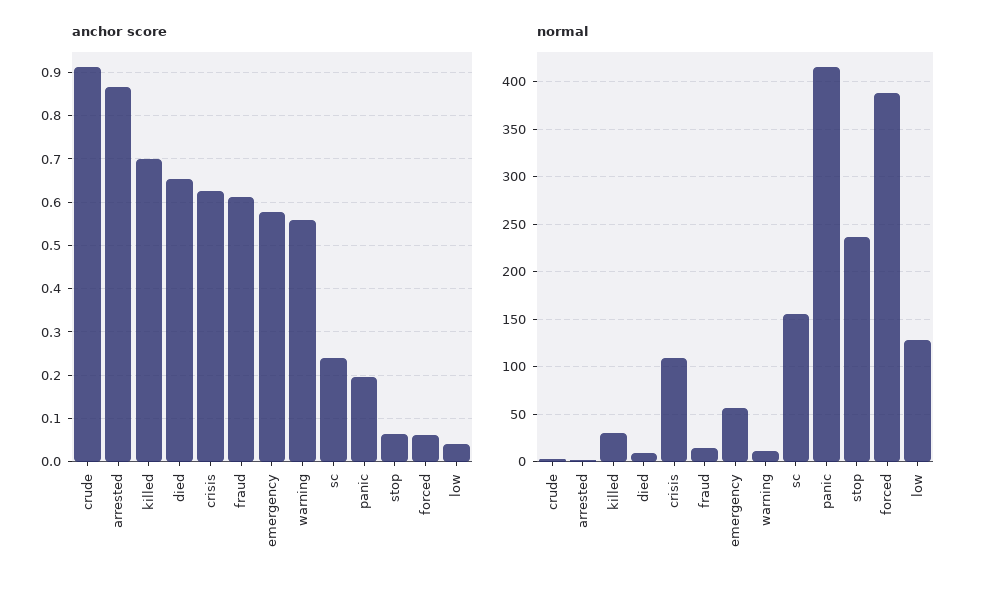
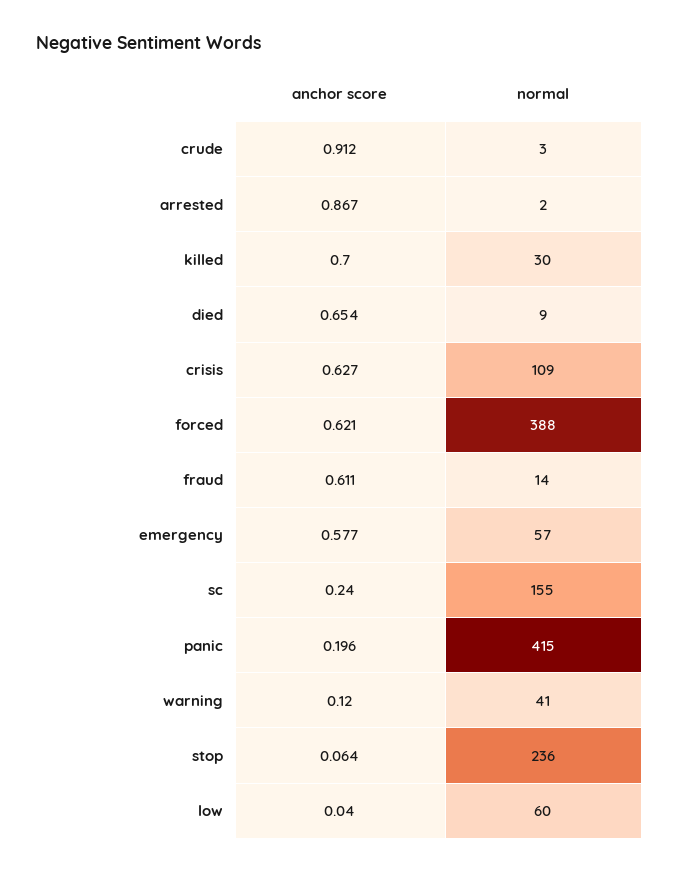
anchor score, warning: 0.56 -> 0.12
anchor score, forced: 0.06 -> 0.621
normal, warning: 10 -> 41
normal, low: 130 -> 60

